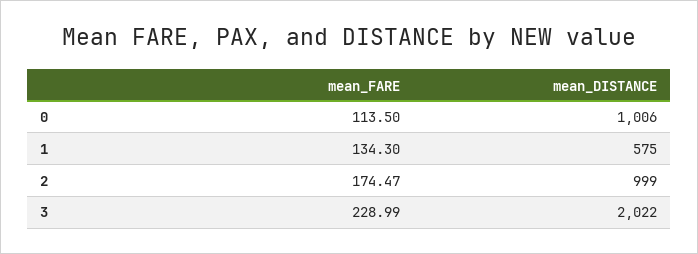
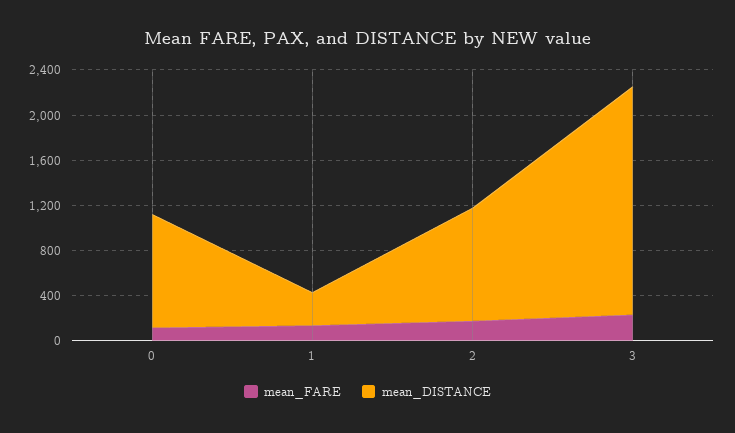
mean_DISTANCE, 1: 575 -> 300

